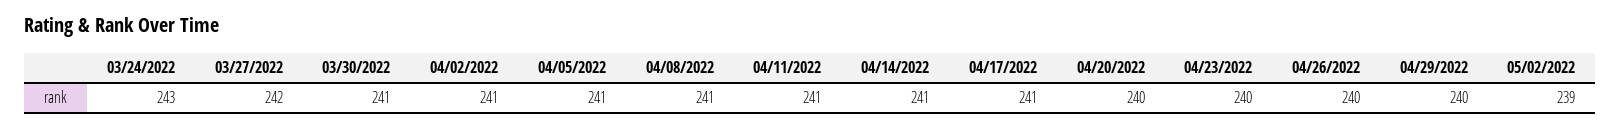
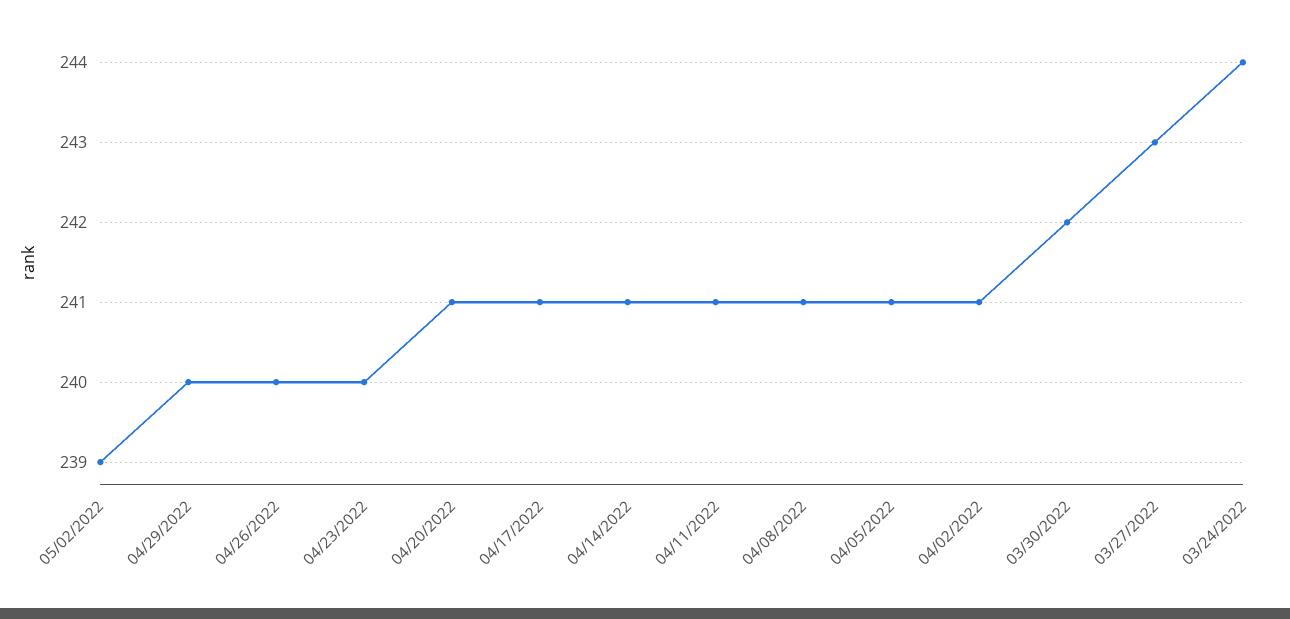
03/24/2022: 243 -> 244
03/27/2022: 242 -> 243
03/30/2022: 241 -> 242
04/20/2022: 240 -> 241

